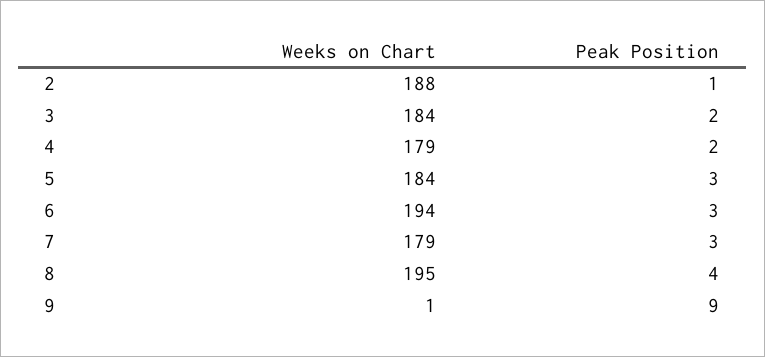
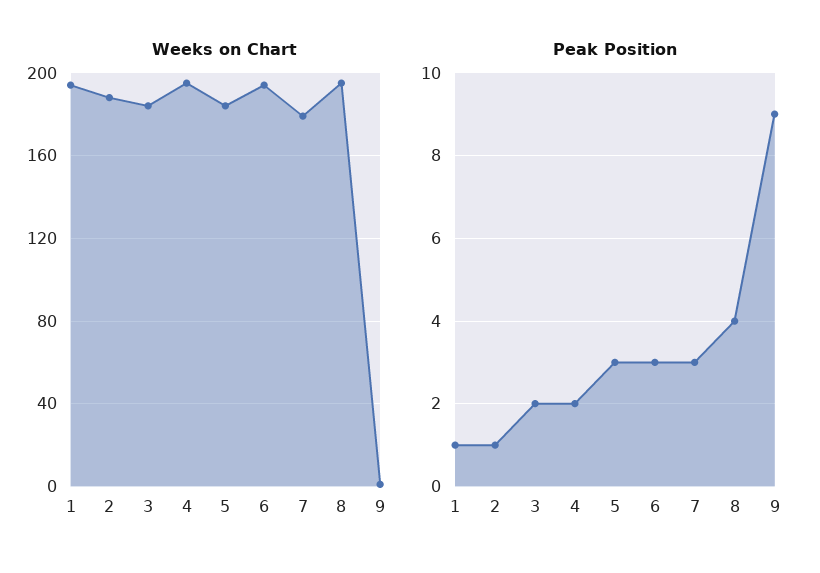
Weeks on Chart, 4: 179 -> 195
Weeks on Chart, 1: none -> 195
Peak Position, 1: none -> 1

